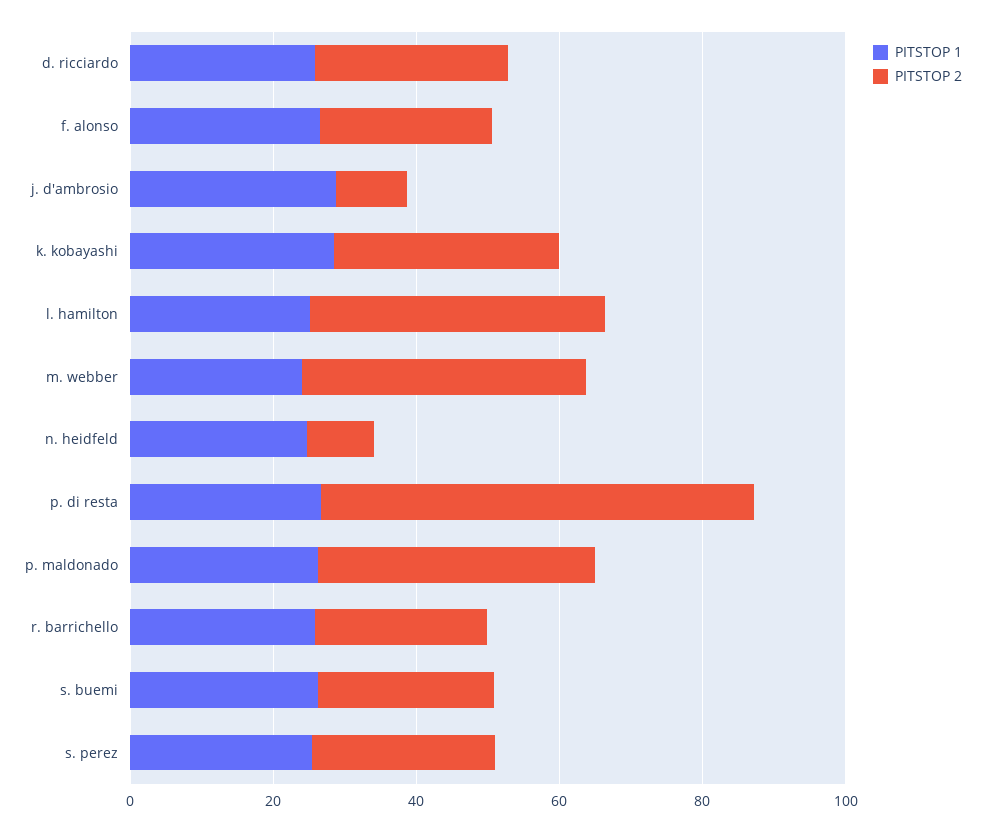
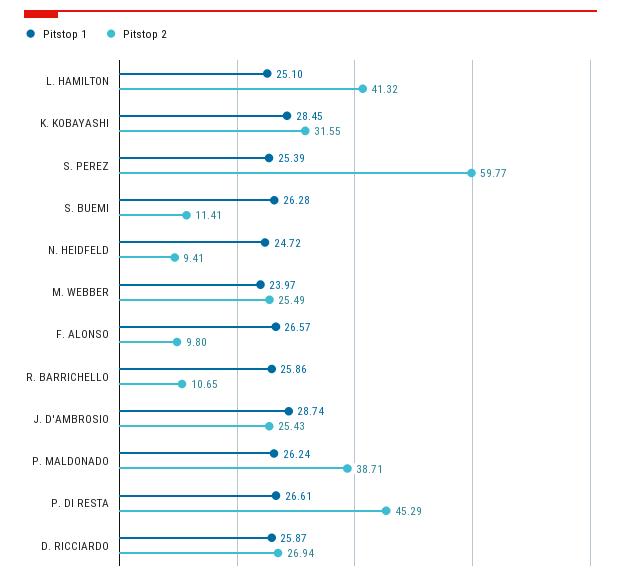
PITSTOP 2, f. alonso: 25 -> 9.8
PITSTOP 2, j. d'ambrosio: 10 -> 25.43
PITSTOP 2, m. webber: 40 -> 25.49
PITSTOP 2, p. di resta: 60 -> 45.29
PITSTOP 2, r. barrichello: 25 -> 10.65
PITSTOP 2, s. buemi: 25 -> 11.41
PITSTOP 2, s. perez: 25 -> 59.77

